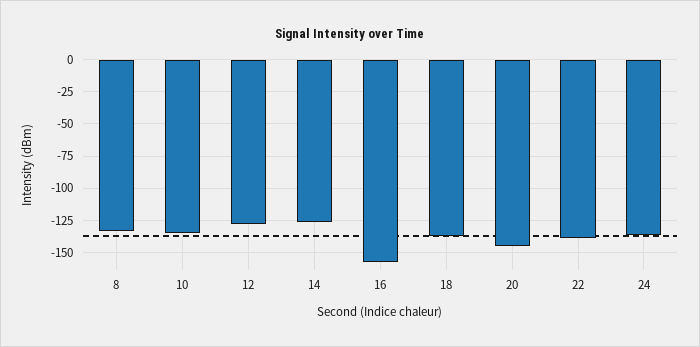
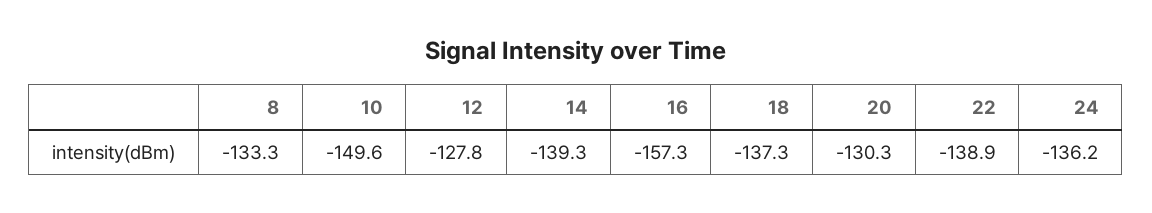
10: -135 -> -149.6
14: -125 -> -139.3
20: -145 -> -130.3

